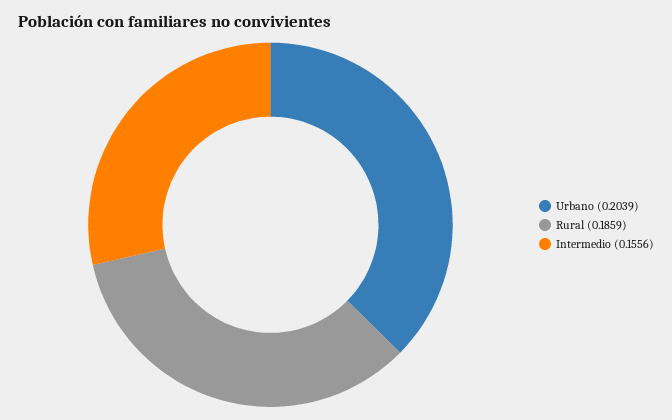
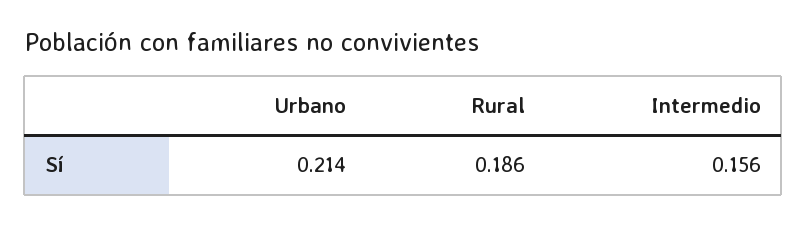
Urbano: 0.2039 -> 0.214

